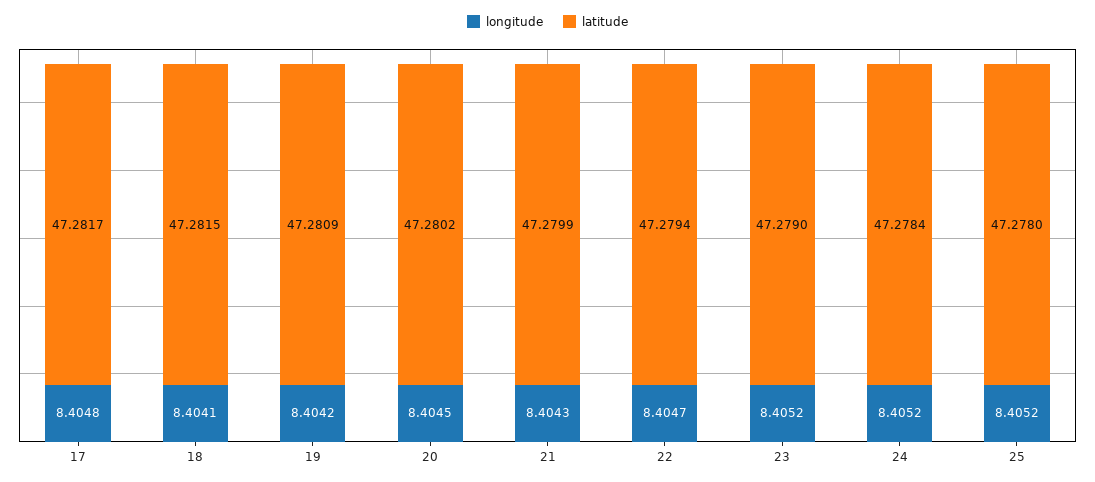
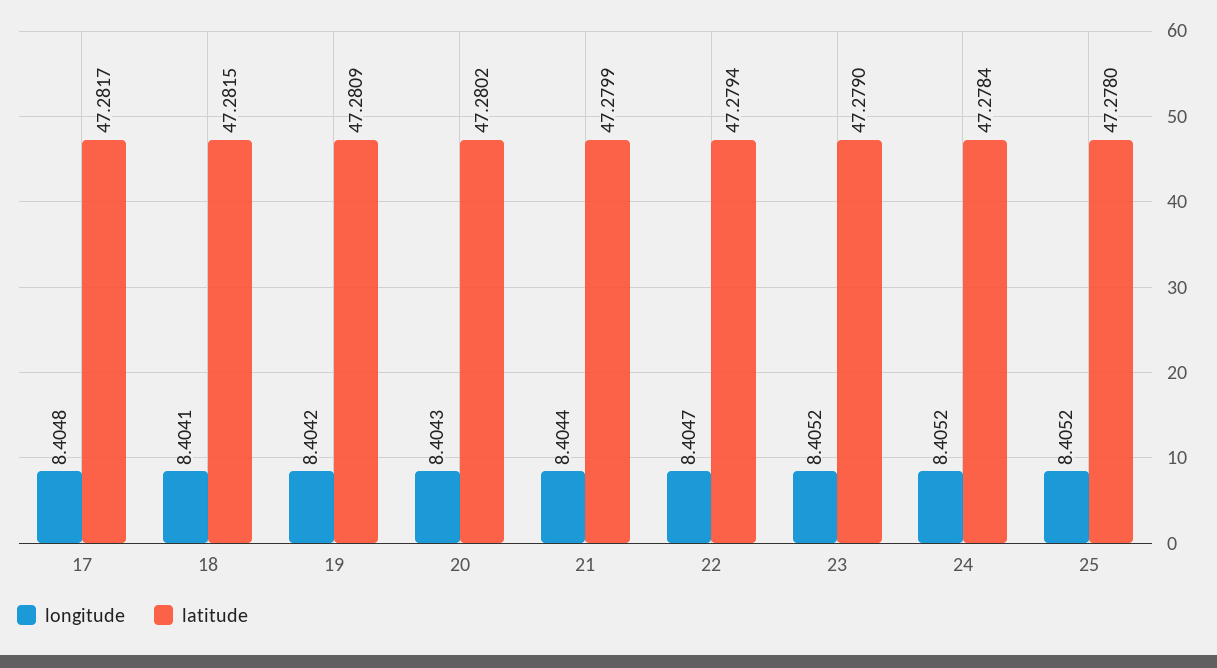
longitude, 20: 8.4045 -> 8.4043
longitude, 21: 8.4043 -> 8.4044

